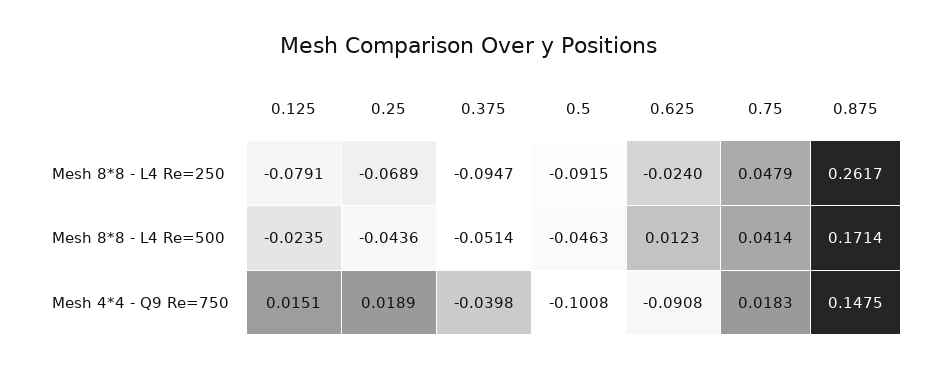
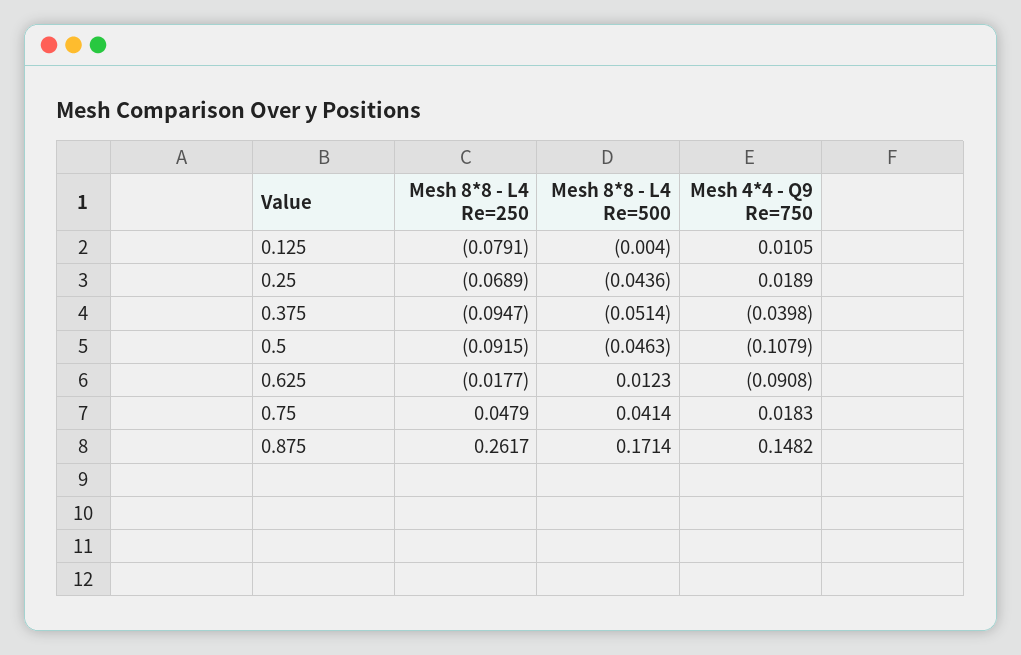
0.625, Mesh 8*8 - L4 Re=250: -0.024 -> -0.0177
0.125, Mesh 8*8 - L4 Re=500: -0.0235 -> -0.004
0.125, Mesh 4*4 - Q9 Re=750: 0.0151 -> 0.0105
0.5, Mesh 4*4 - Q9 Re=750: -0.1008 -> -0.1079
0.875, Mesh 4*4 - Q9 Re=750: 0.1475 -> 0.1482

